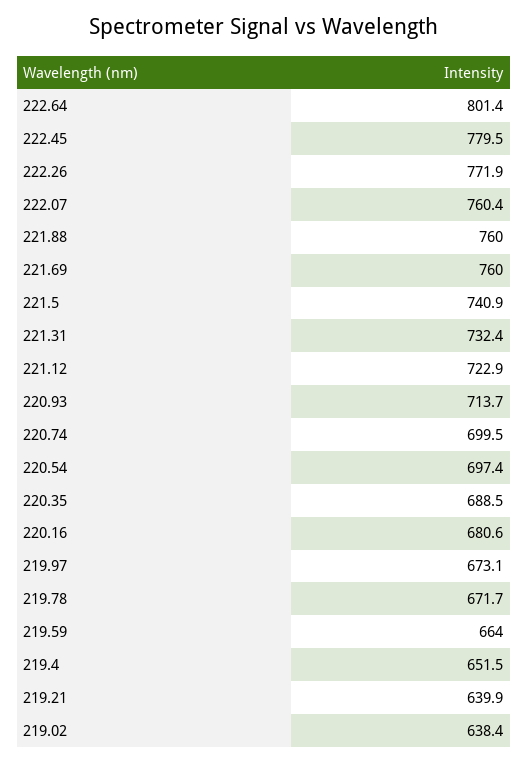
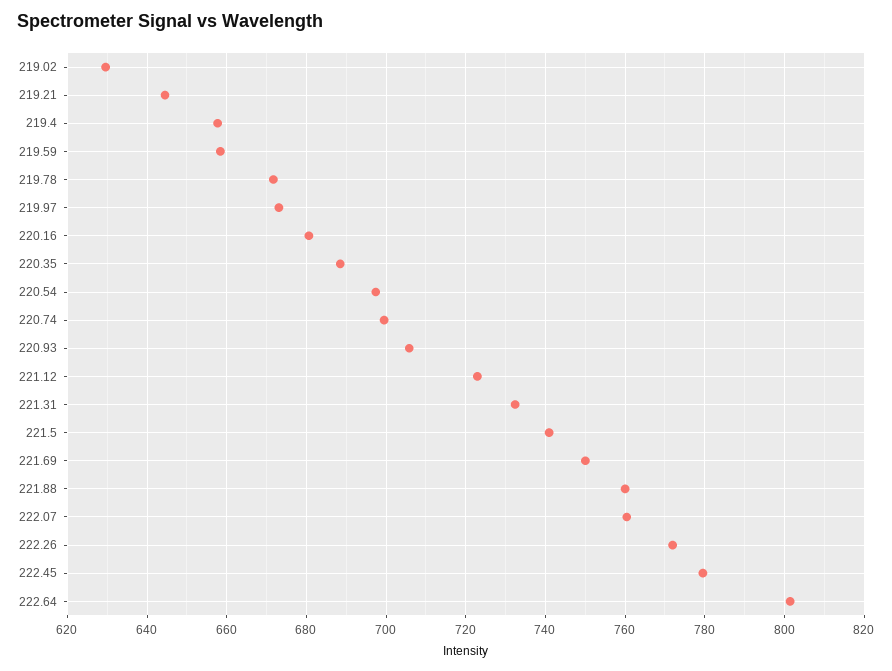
221.69: 760 -> 750
220.93: 713.7 -> 706
219.59: 664 -> 658
219.4: 651.5 -> 658
219.21: 639.9 -> 644
219.02: 638.4 -> 630

